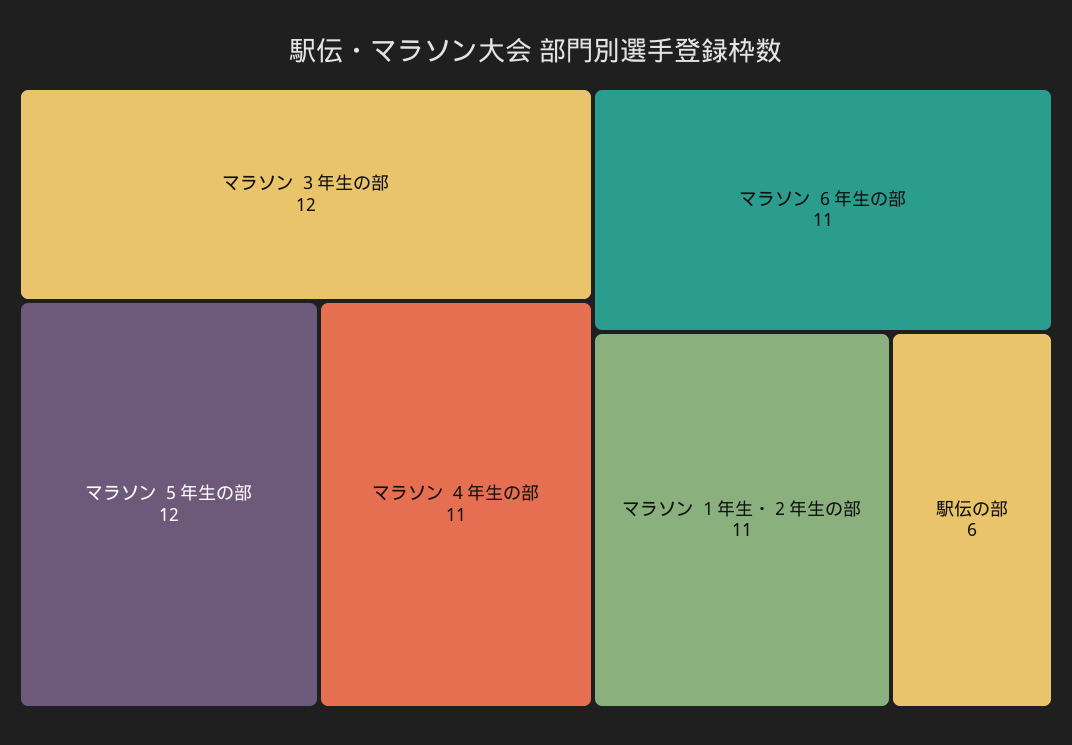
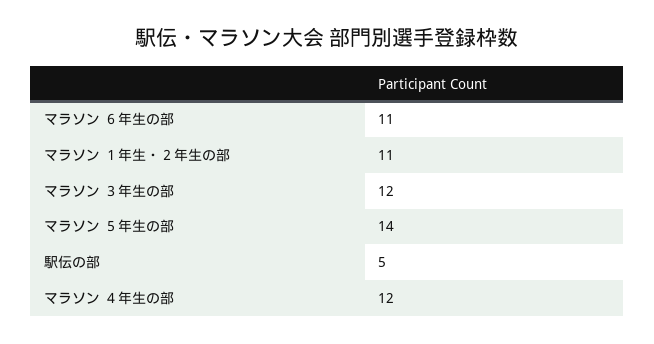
マラソン ５年生の部: 12 -> 14
マラソン ４年生の部: 11 -> 12
駅伝の部: 6 -> 5

